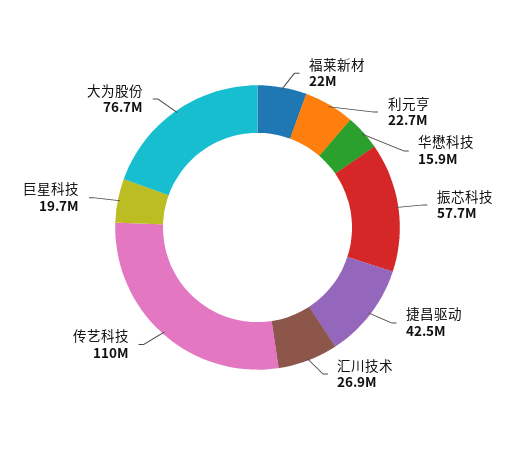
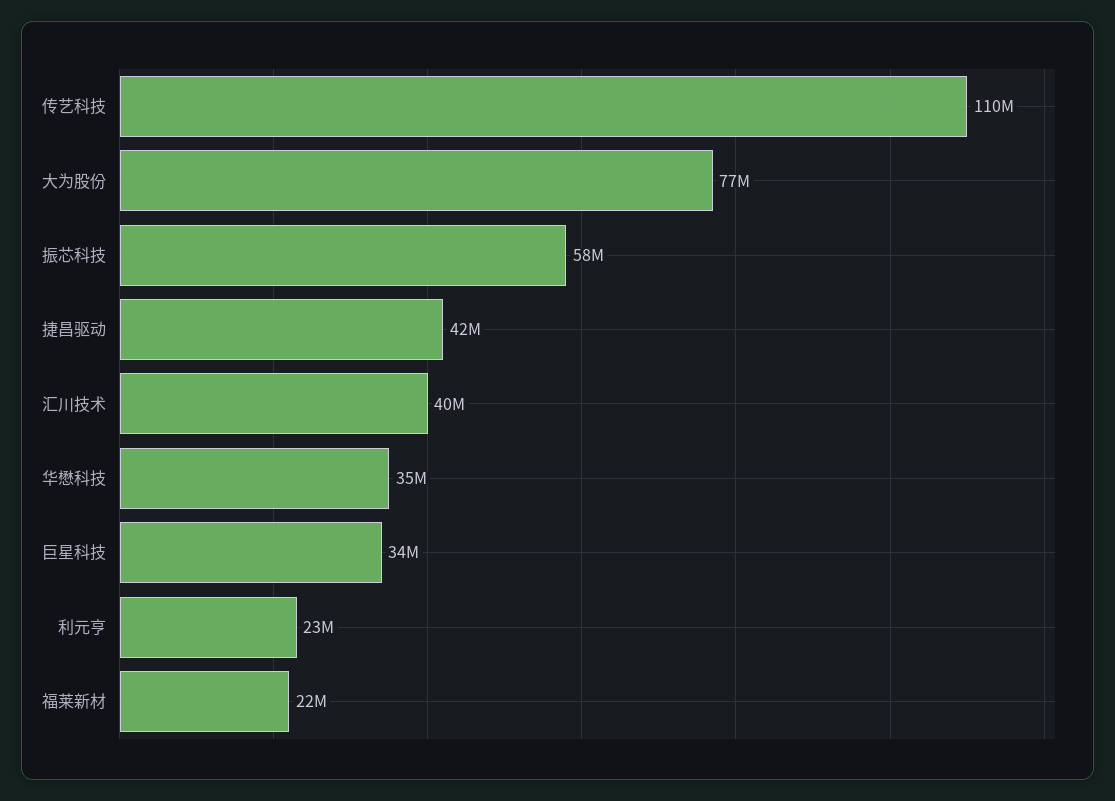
华懋科技: 15900000 -> 35000000
汇川技术: 26900000 -> 40000000
巨星科技: 19700000 -> 34000000

